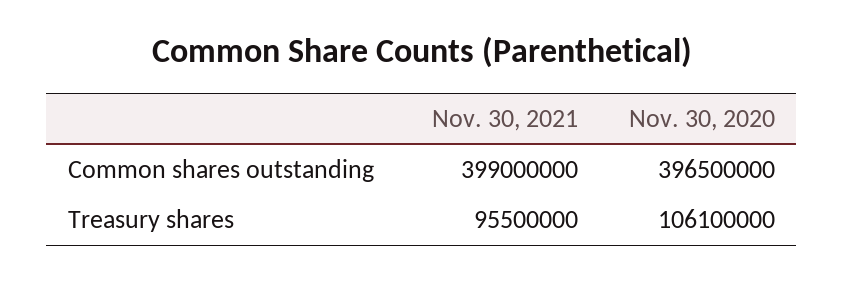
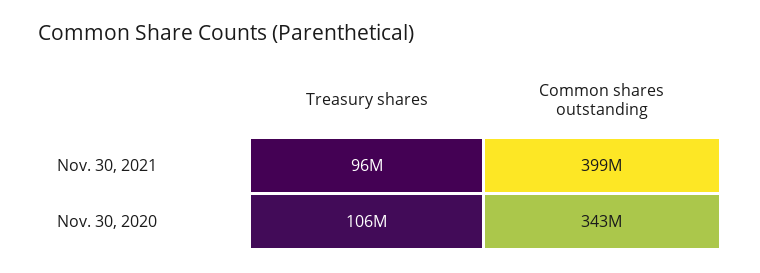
Nov. 30, 2020, Common shares outstanding: 396500000 -> 343000000

